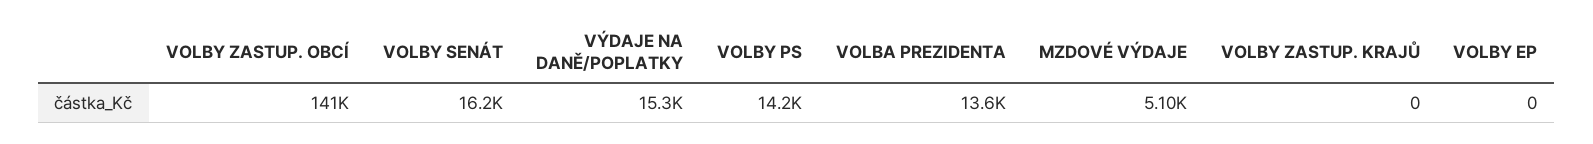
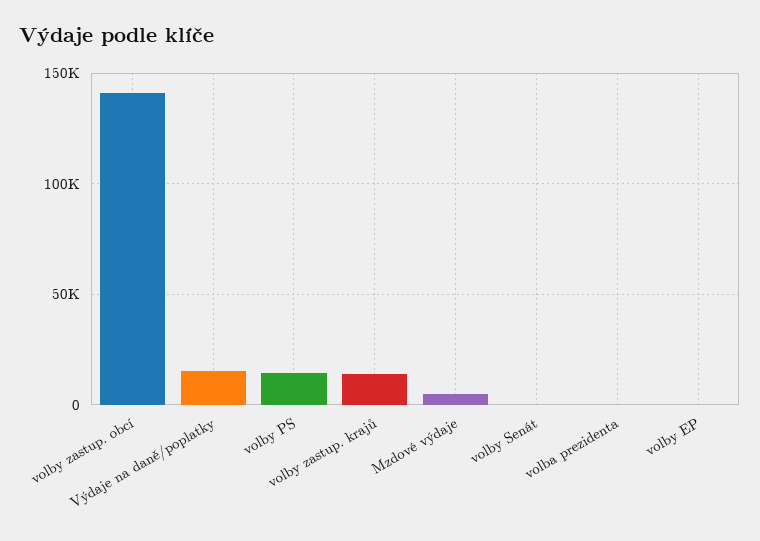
VOLBY SENÁT: 16200 -> 0
VOLBA PREZIDENTA: 13600 -> 0
VOLBY ZASTUP. KRAJŮ: 0 -> 15000

